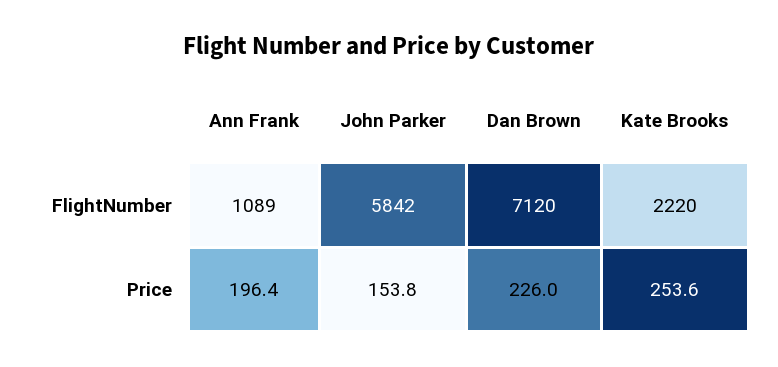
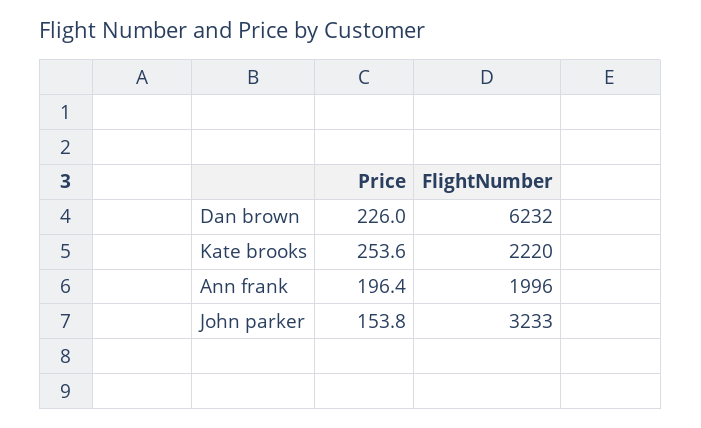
Ann Frank, FlightNumber: 1089 -> 1996
John Parker, FlightNumber: 5842 -> 3233
Dan Brown, FlightNumber: 7120 -> 6232

